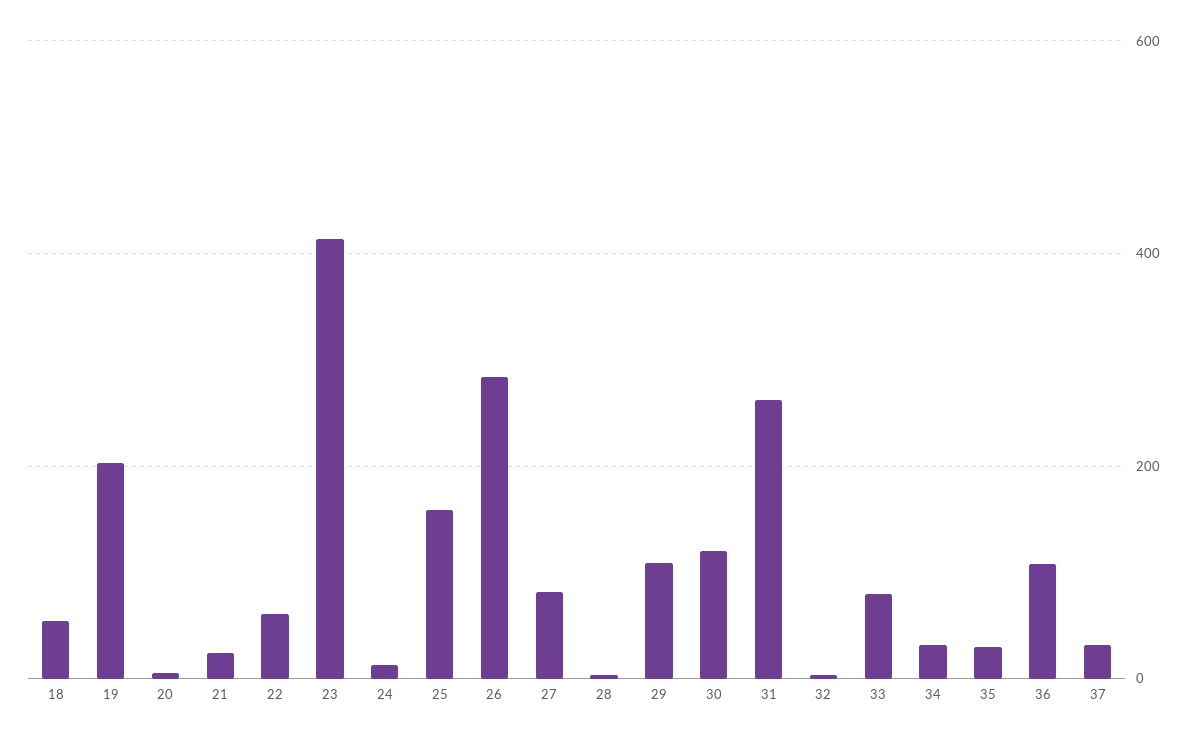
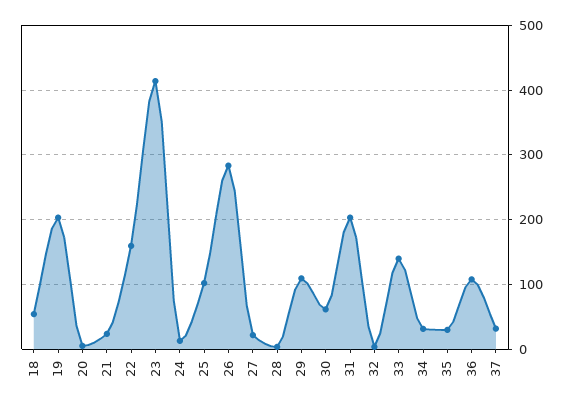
22: 60 -> 160
25: 160 -> 100
27: 80 -> 20
30: 120 -> 60
31: 260 -> 200
33: 80 -> 140

